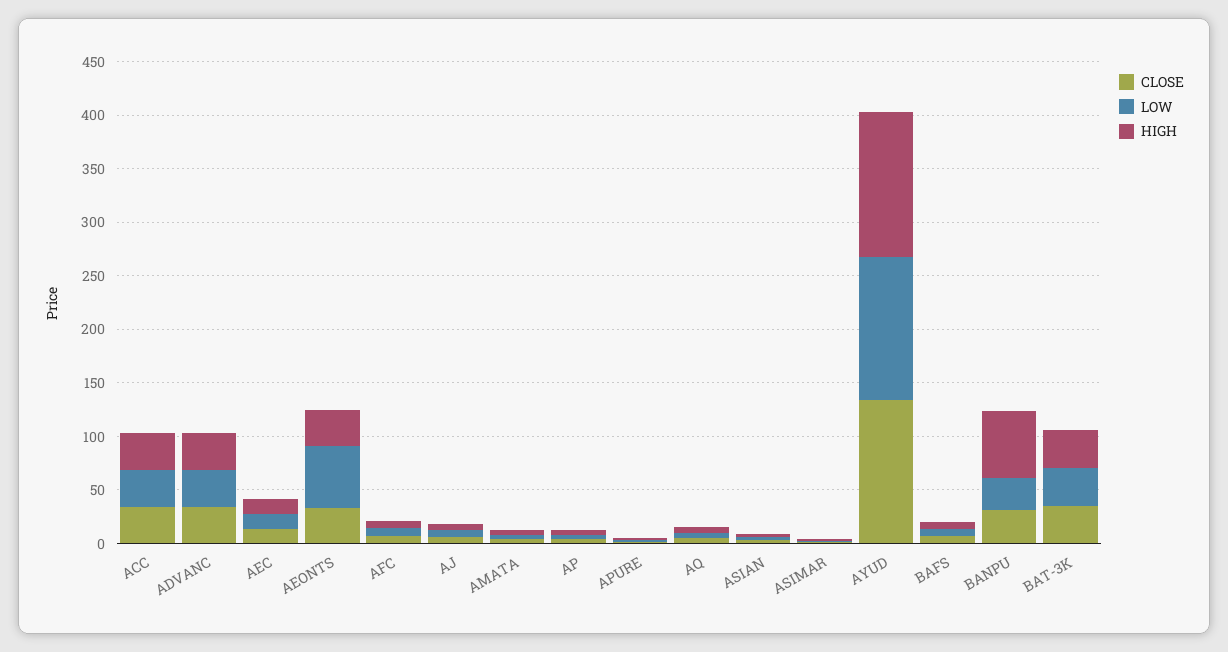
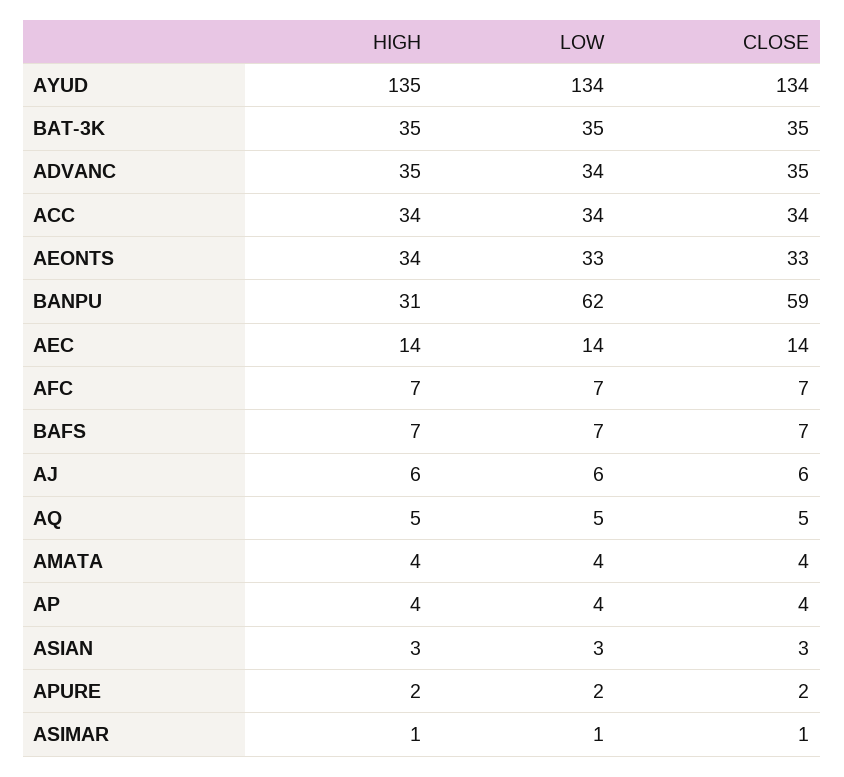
LOW, AEONTS: 60 -> 33
CLOSE, BANPU: 30 -> 59
LOW, BANPU: 30 -> 62
HIGH, BANPU: 60 -> 31

